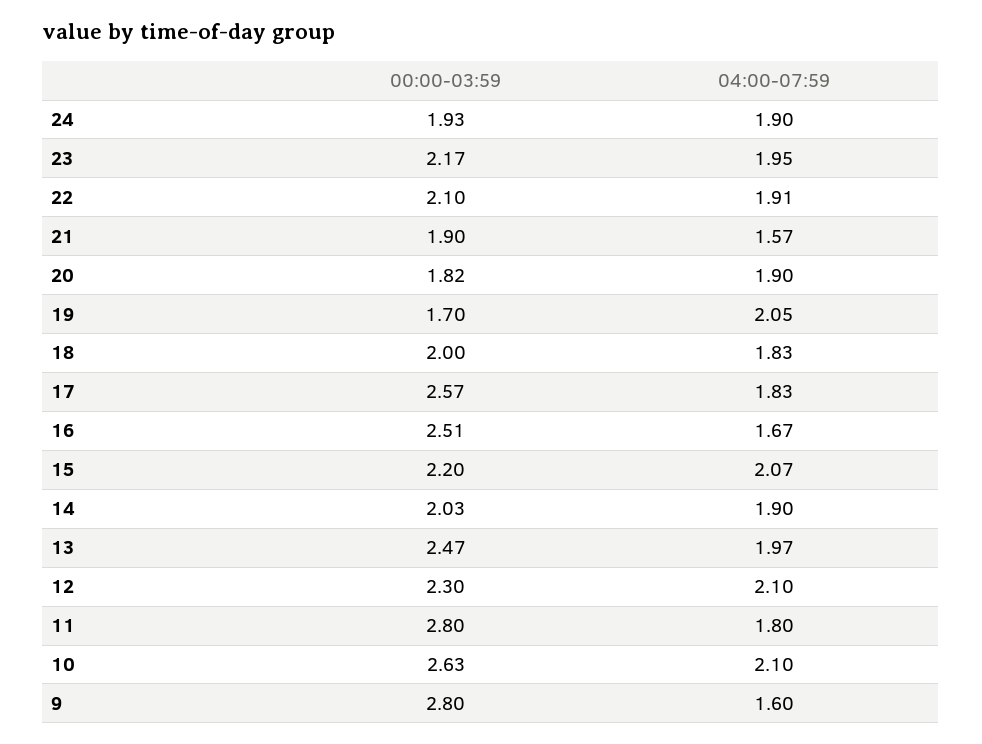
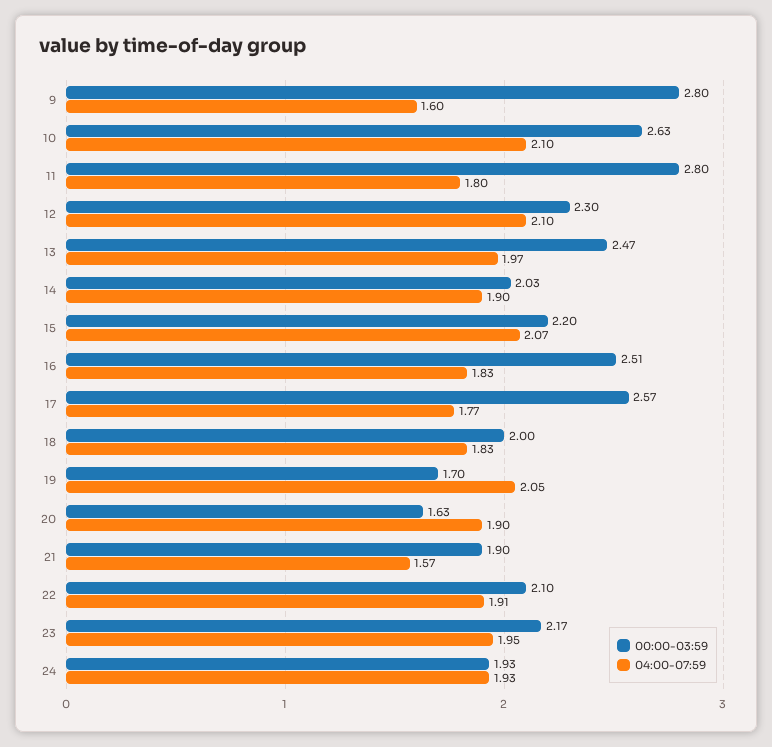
04:00-07:59, 24: 1.9 -> 1.93
00:00-03:59, 20: 1.82 -> 1.63
04:00-07:59, 17: 1.83 -> 1.77
04:00-07:59, 16: 1.67 -> 1.83

